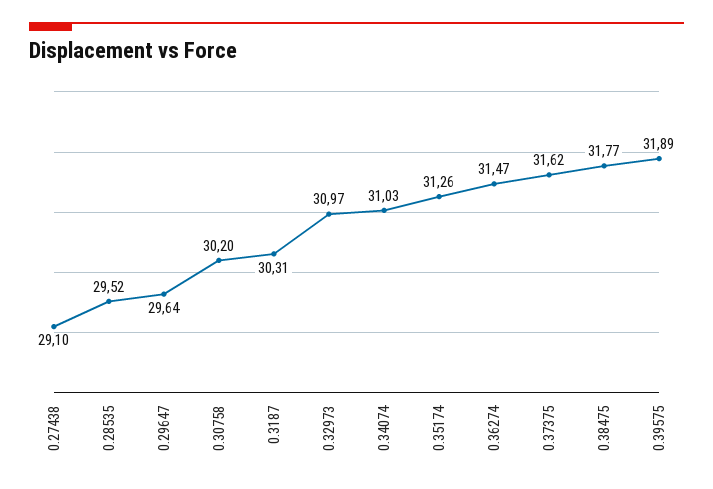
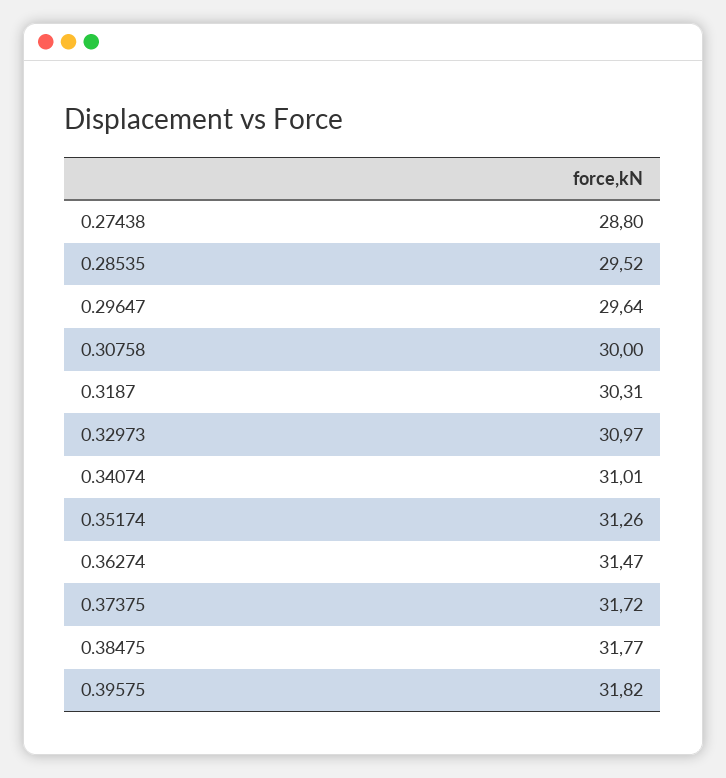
0.27438: 29.1 -> 28.8
0.30758: 30.2 -> 30
0.34074: 31.03 -> 31.01
0.37375: 31.62 -> 31.72
0.39575: 31.89 -> 31.82

